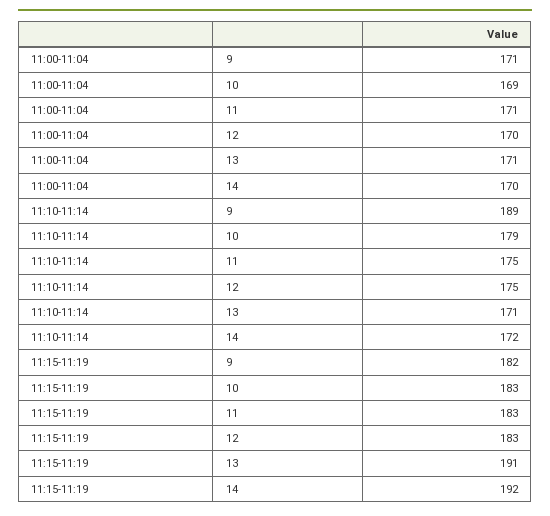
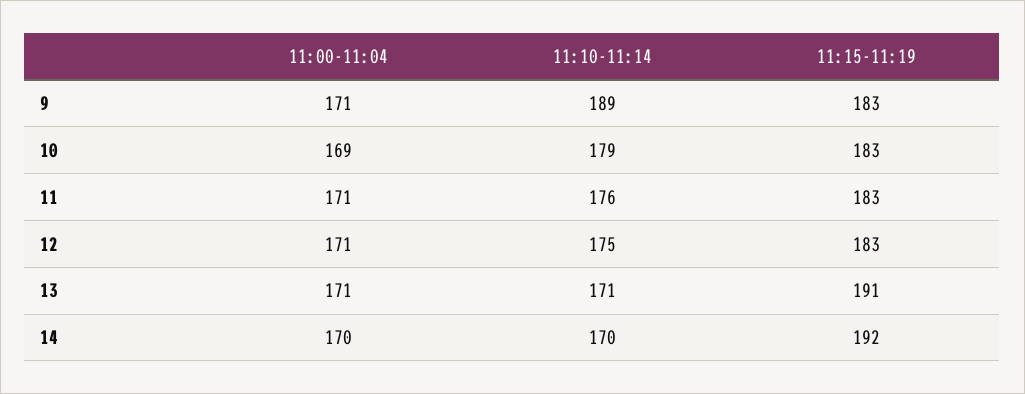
11:00-11:04, 12: 170 -> 171
11:10-11:14, 11: 175 -> 176
11:10-11:14, 14: 172 -> 170
11:15-11:19, 9: 182 -> 183

